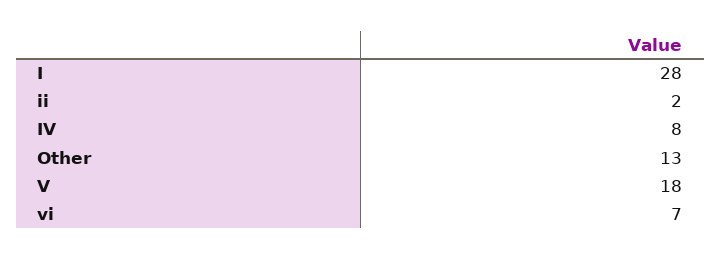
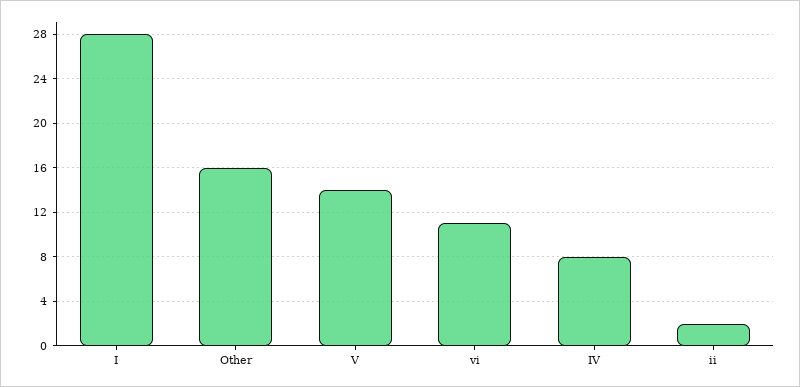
Other: 13 -> 16
V: 18 -> 14
vi: 7 -> 11

